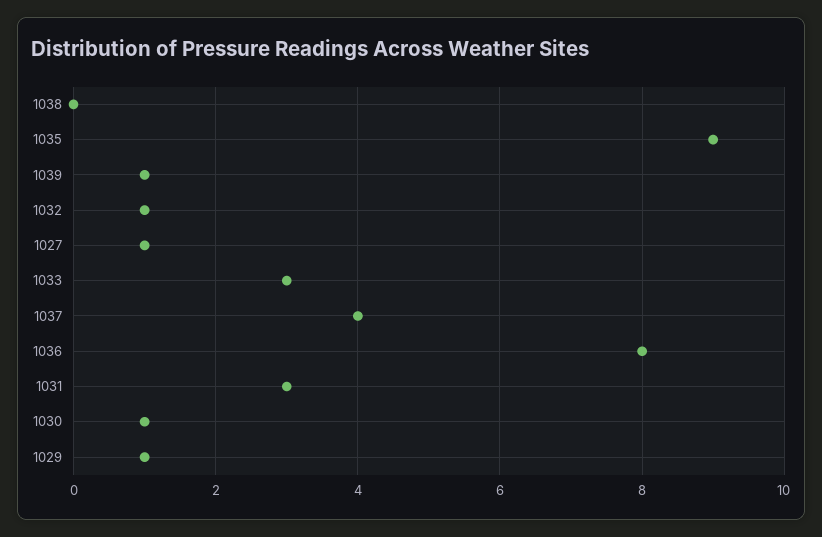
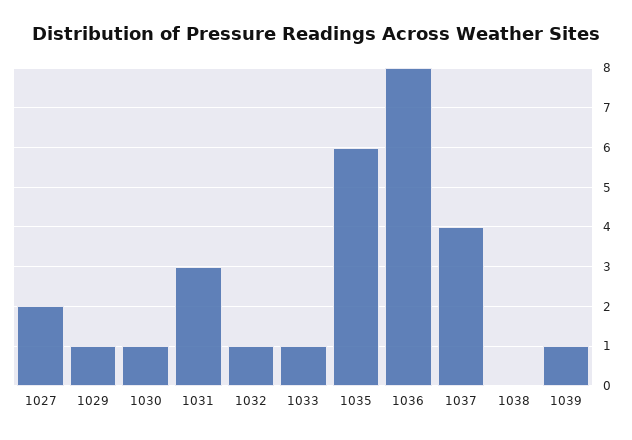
1035: 9 -> 6
1027: 1 -> 2
1033: 3 -> 1

